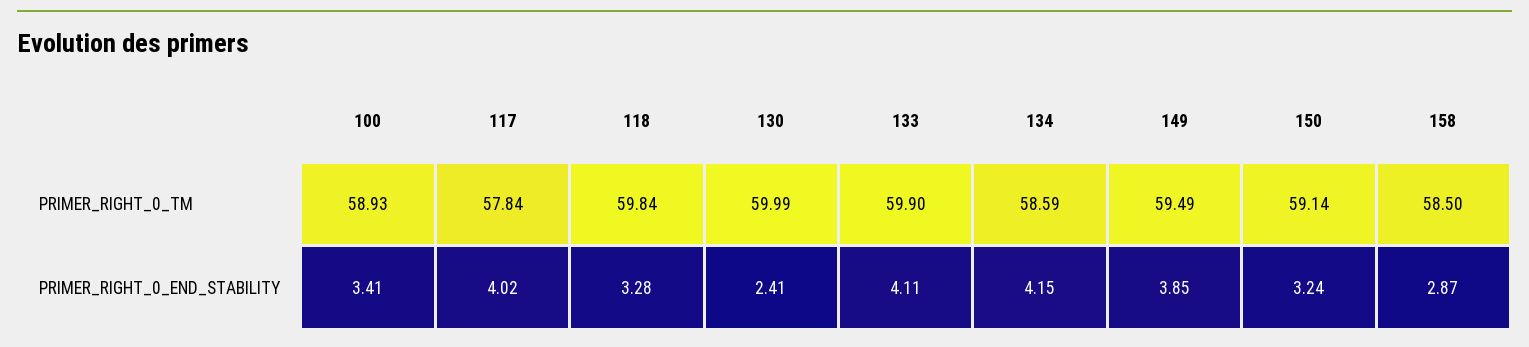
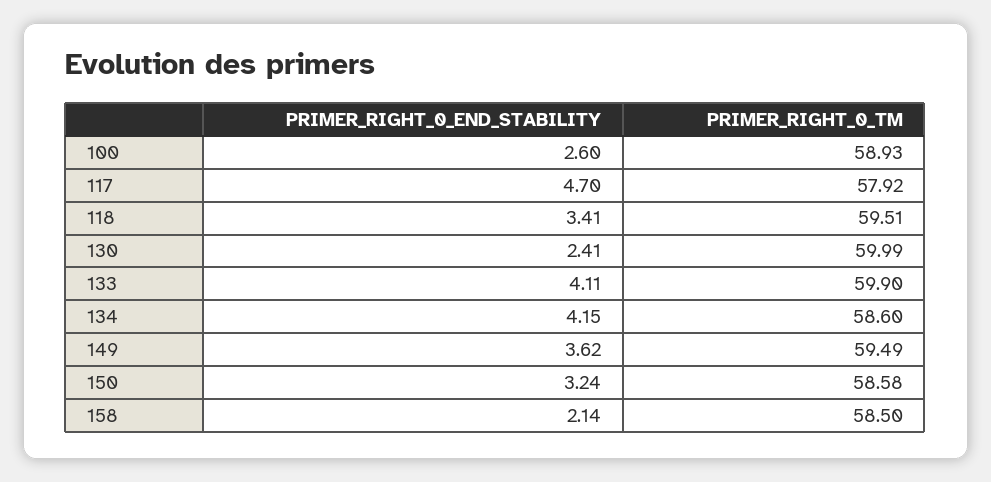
117, PRIMER_RIGHT_0_TM: 57.84 -> 57.92
118, PRIMER_RIGHT_0_TM: 59.84 -> 59.51
134, PRIMER_RIGHT_0_TM: 58.59 -> 58.6
150, PRIMER_RIGHT_0_TM: 59.14 -> 58.58
100, PRIMER_RIGHT_0_END_STABILITY: 3.41 -> 2.6
117, PRIMER_RIGHT_0_END_STABILITY: 4.02 -> 4.7
118, PRIMER_RIGHT_0_END_STABILITY: 3.28 -> 3.41
149, PRIMER_RIGHT_0_END_STABILITY: 3.85 -> 3.62
158, PRIMER_RIGHT_0_END_STABILITY: 2.87 -> 2.14

